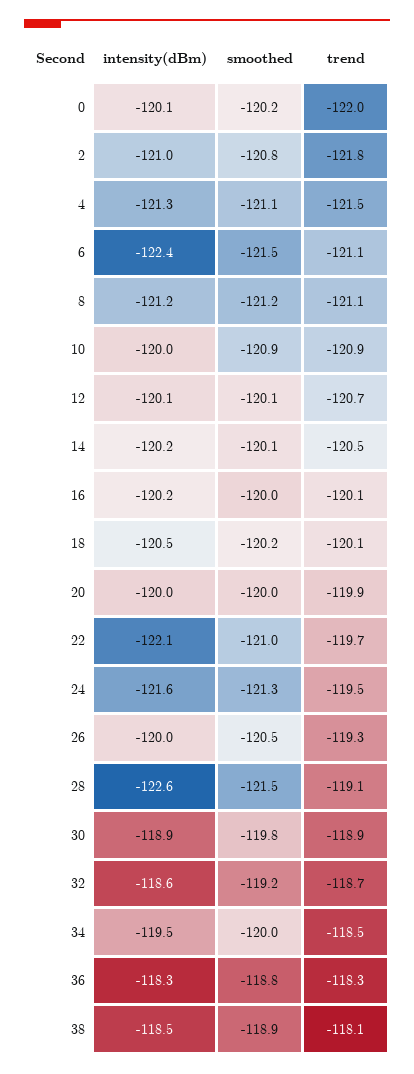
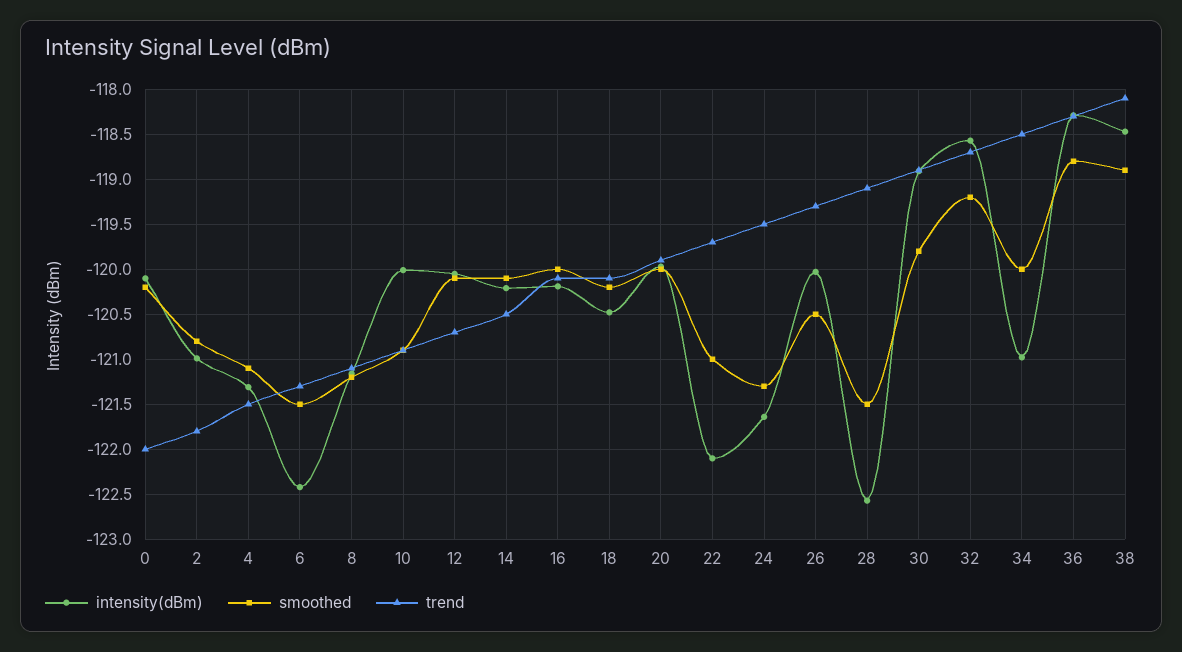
trend, 6: -121.1 -> -121.3
intensity(dBm), 34: -119.5 -> -121

